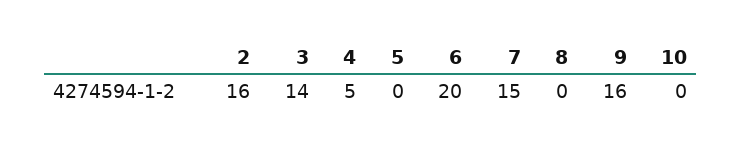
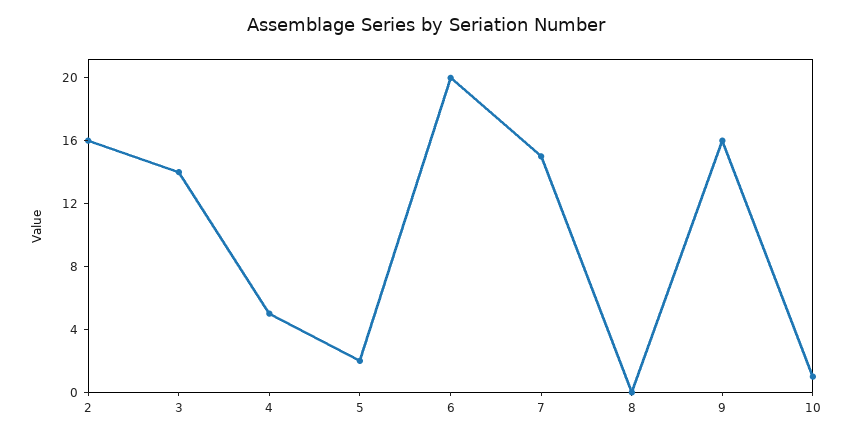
5: 0 -> 2
10: 0 -> 1

